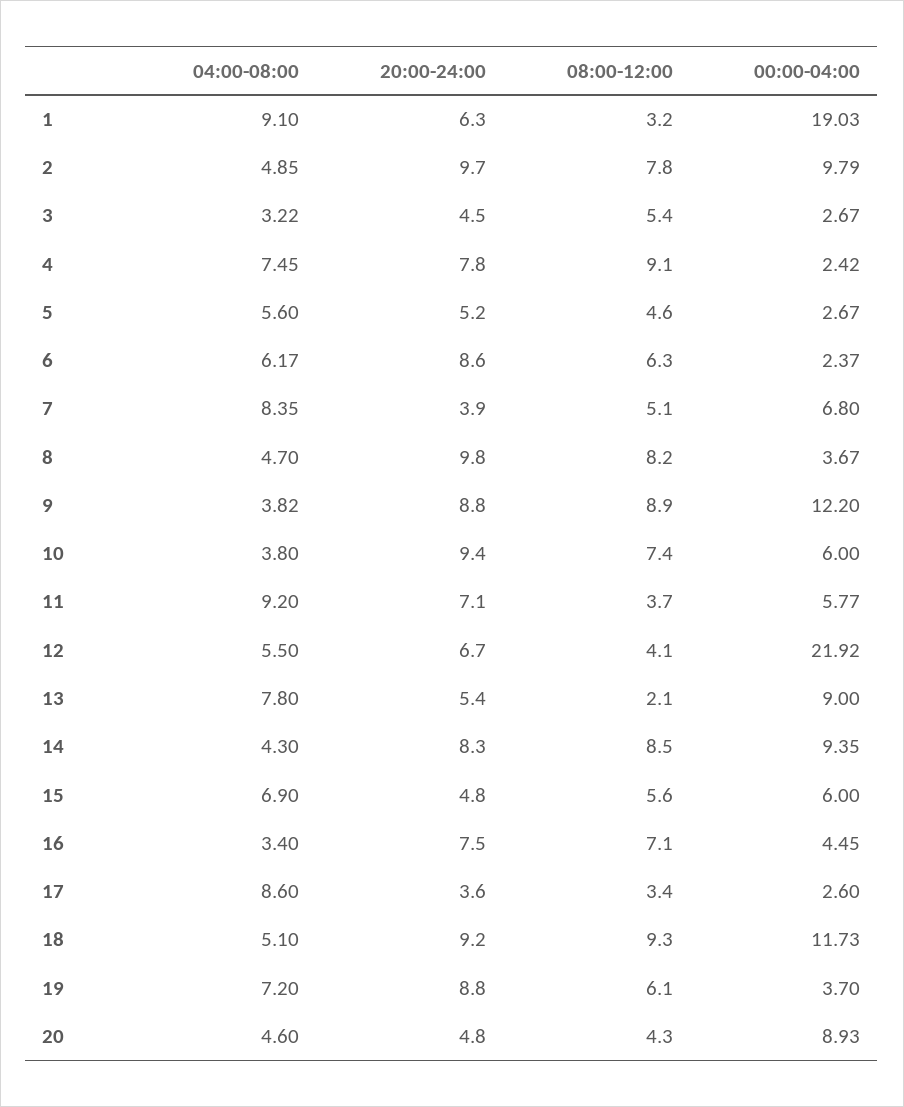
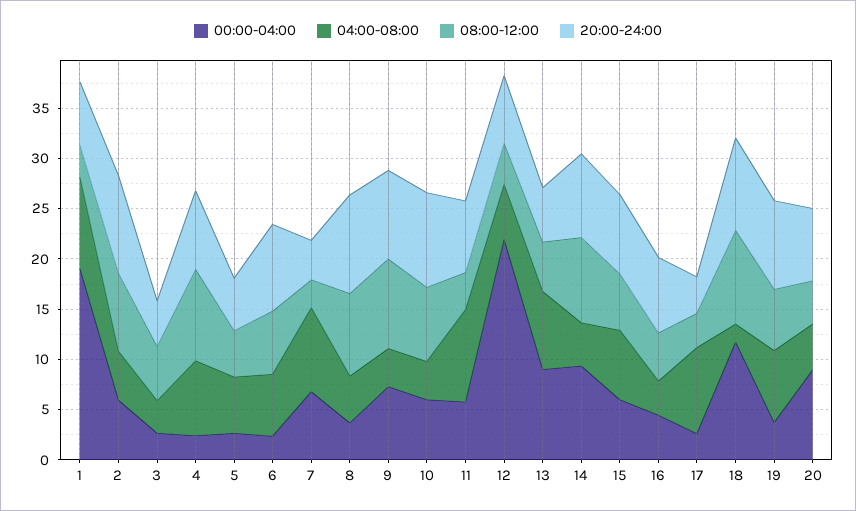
00:00-04:00, 2: 9.79 -> 6
08:00-12:00, 7: 5.1 -> 3
00:00-04:00, 9: 12.2 -> 7
08:00-12:00, 13: 2.1 -> 5
20:00-24:00, 15: 4.8 -> 8
08:00-12:00, 16: 7.1 -> 5
04:00-08:00, 18: 5.1 -> 2
20:00-24:00, 20: 4.8 -> 7

